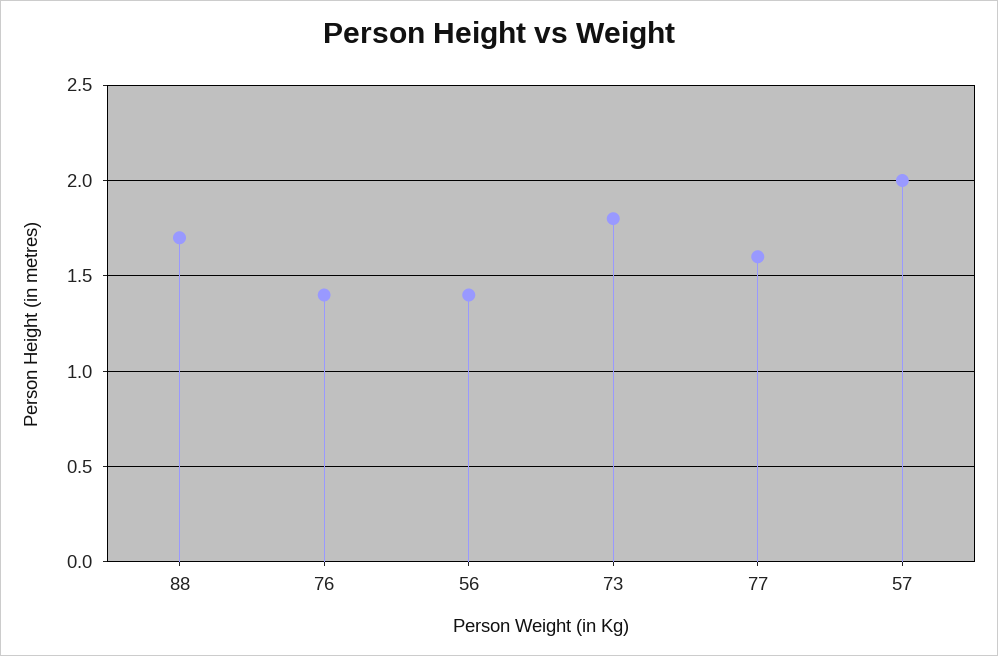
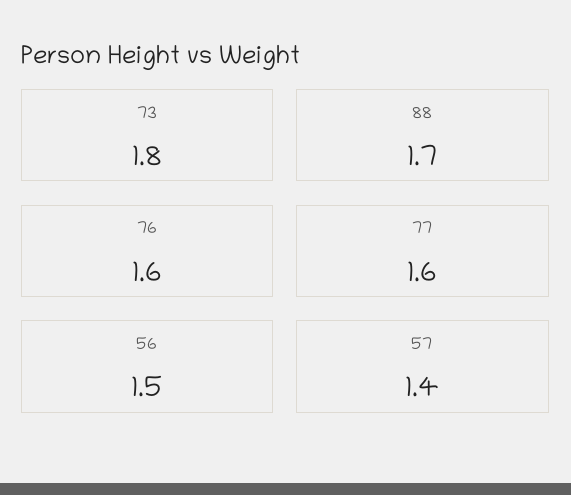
76: 1.4 -> 1.6
56: 1.4 -> 1.5
57: 2 -> 1.4

